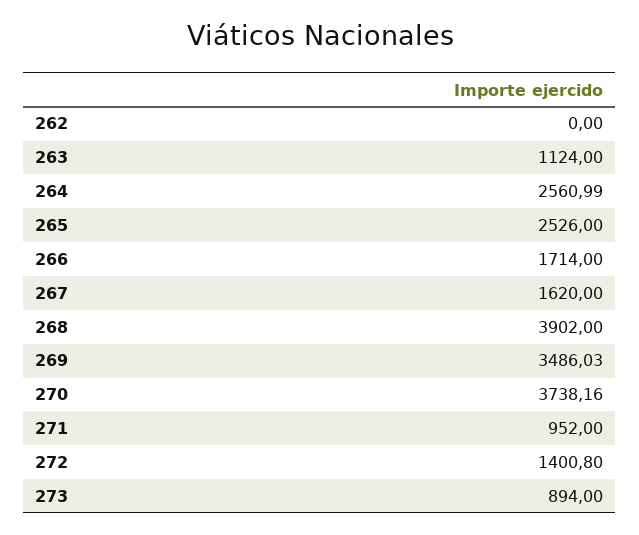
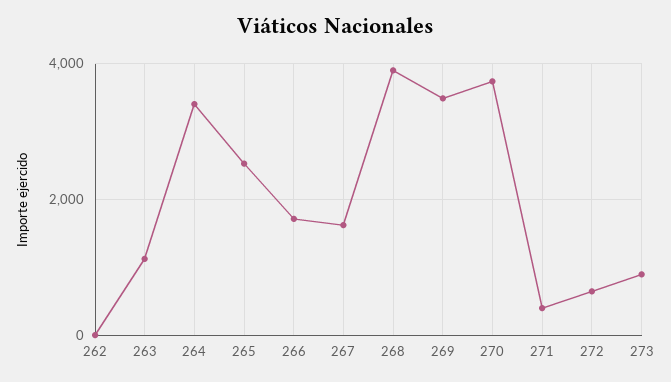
264: 2560.99 -> 3400
271: 952 -> 400
272: 1400.8 -> 600

